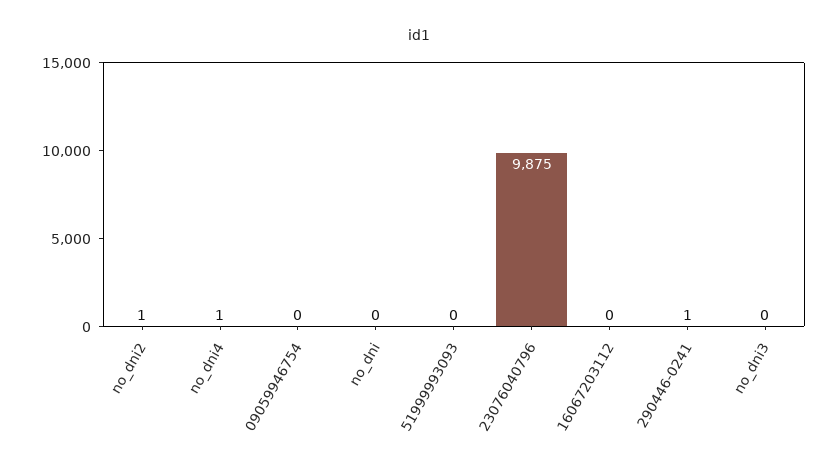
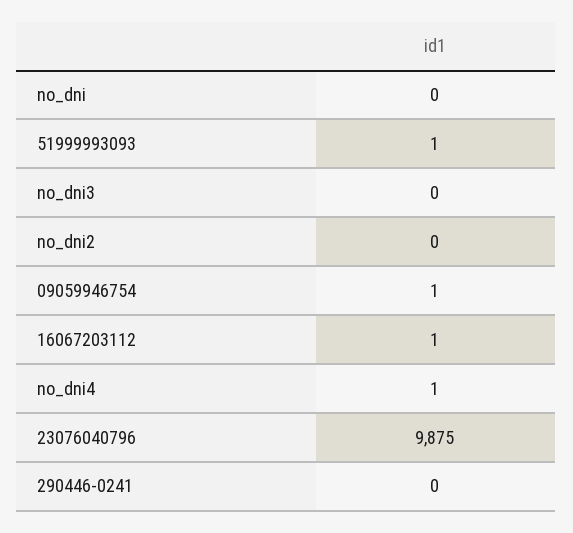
no_dni2: 1 -> 0
09059946754: 0 -> 1
51999993093: 0 -> 1
16067203112: 0 -> 1
290446-0241: 1 -> 0

